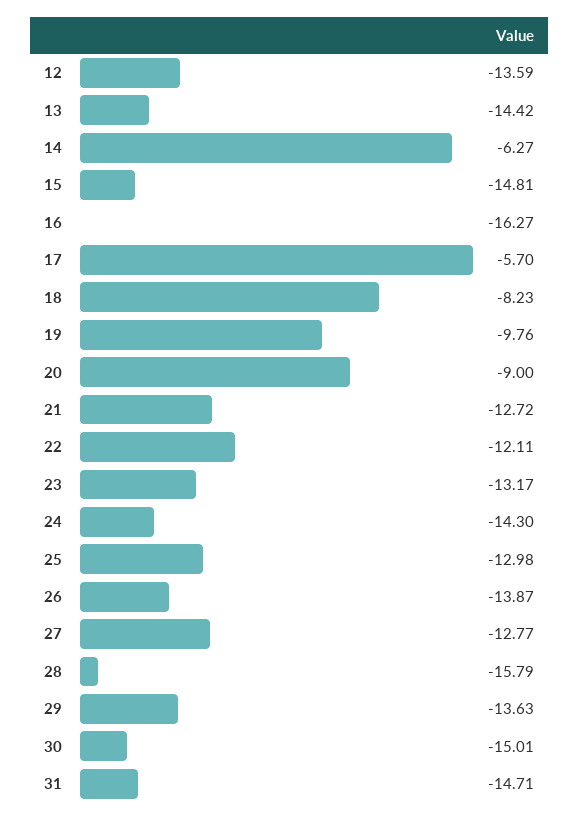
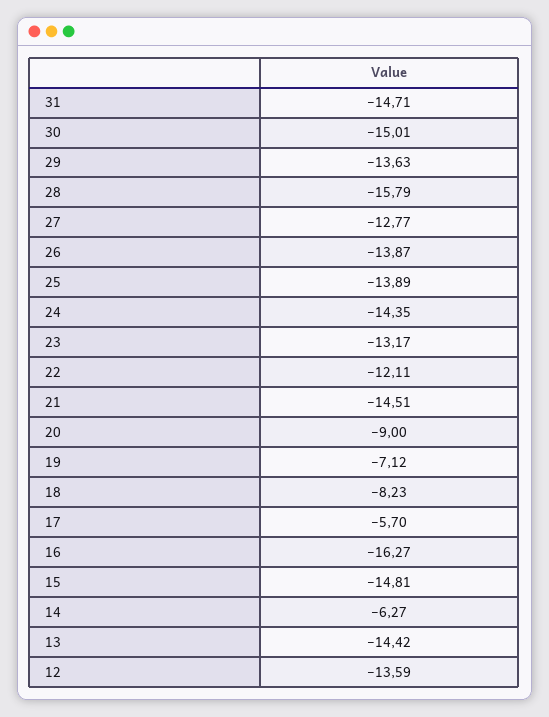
19: -9.76 -> -7.12
21: -12.72 -> -14.51
24: -14.3 -> -14.35
25: -12.98 -> -13.89

